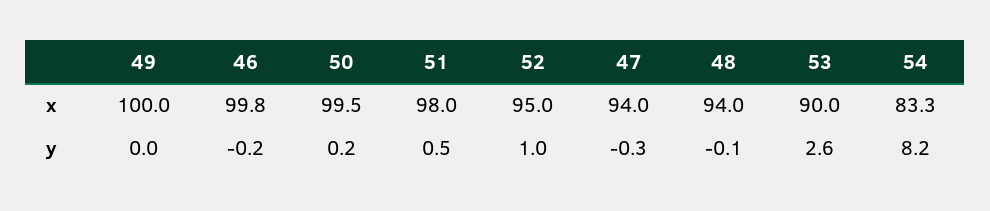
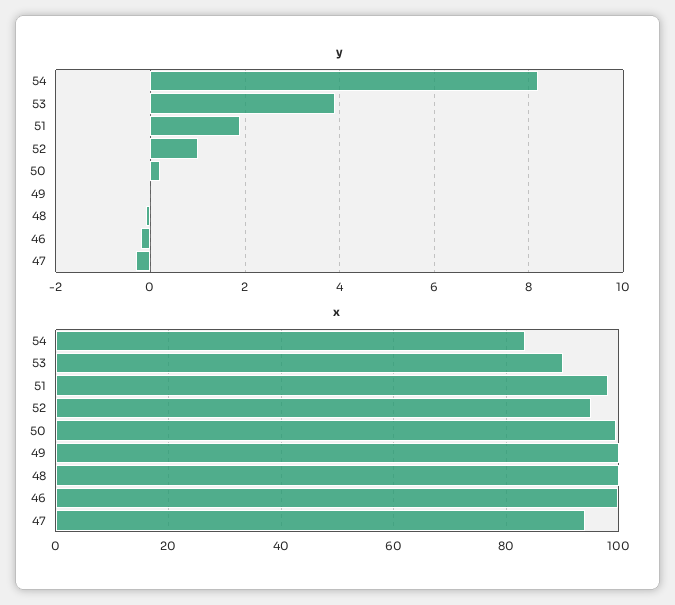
x, 48: 94 -> 100
y, 51: 0.5 -> 2
y, 53: 2.6 -> 4

